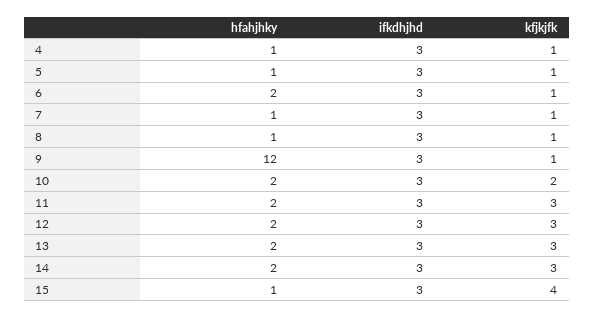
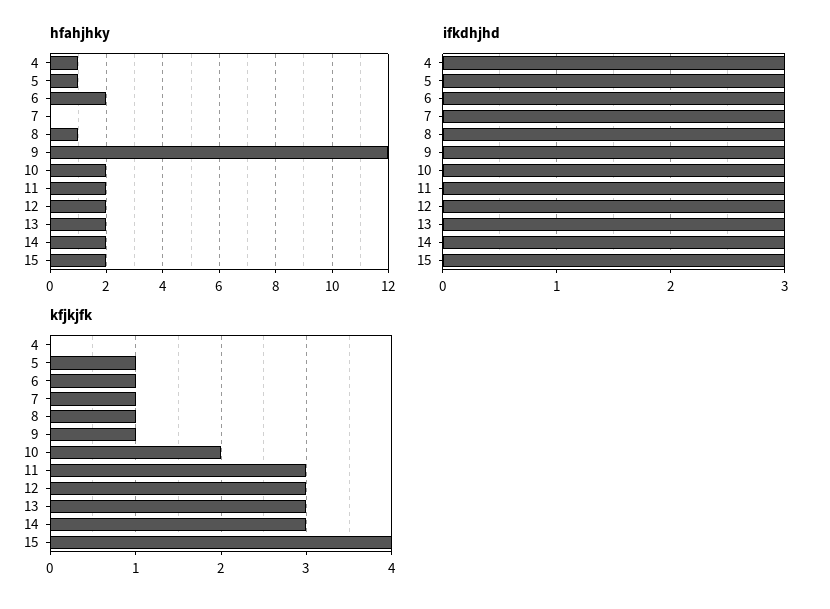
kfjkjfk, 4: 1 -> 0
hfahjhky, 7: 1 -> 0
hfahjhky, 15: 1 -> 2

